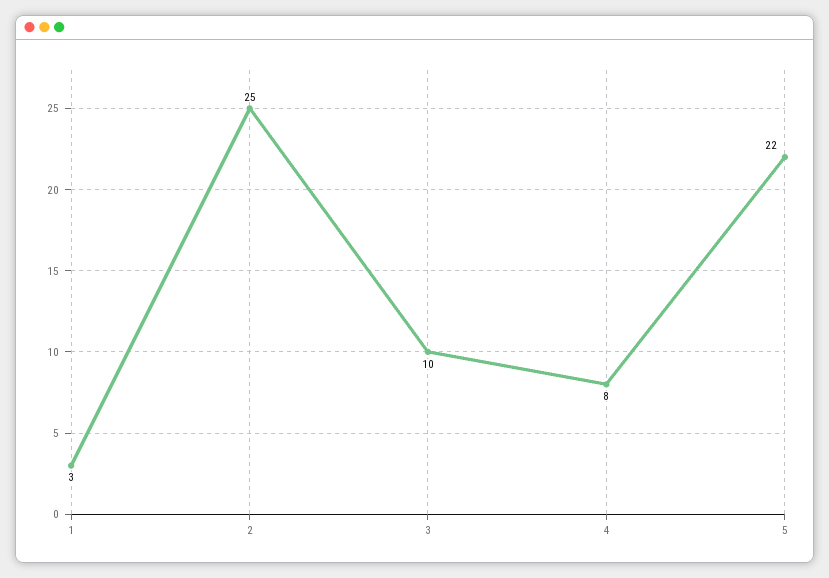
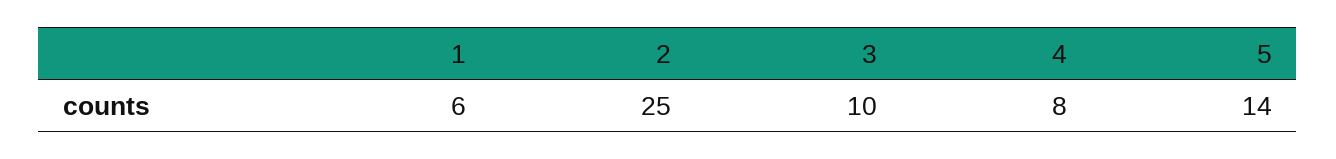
1: 3 -> 6
5: 22 -> 14

